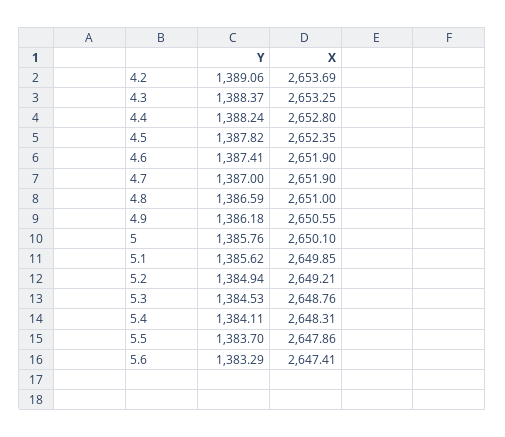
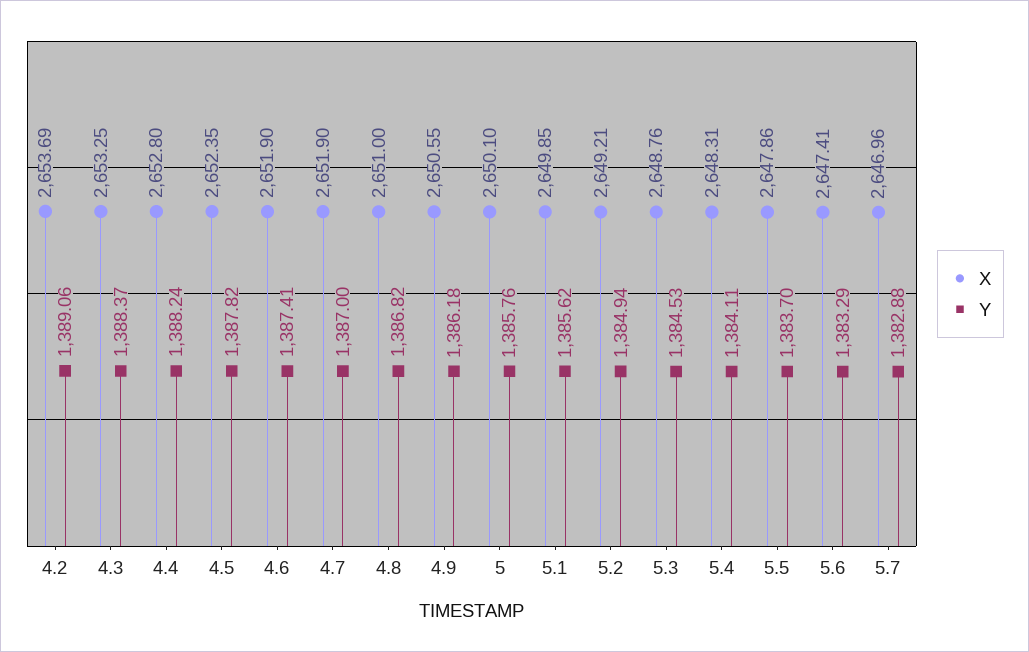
Y, 4.8: 1386.59 -> 1386.82
X, 5.7: none -> 2646.96
Y, 5.7: none -> 1382.88

